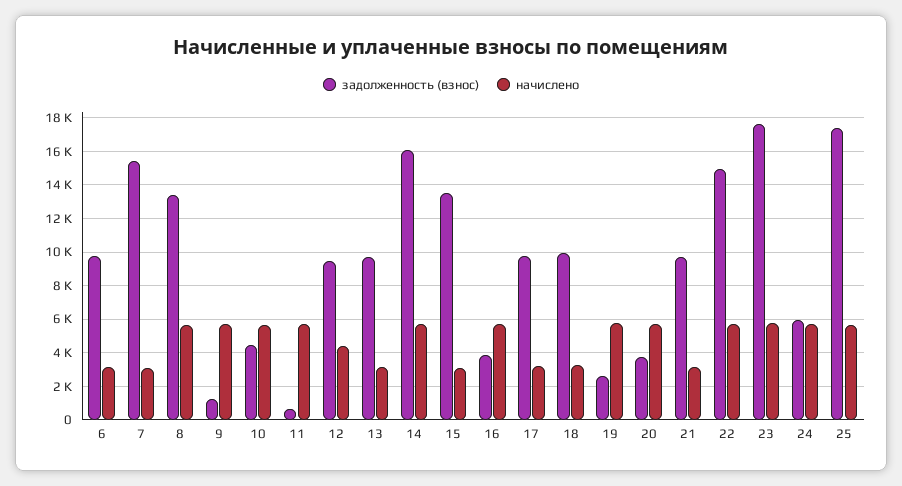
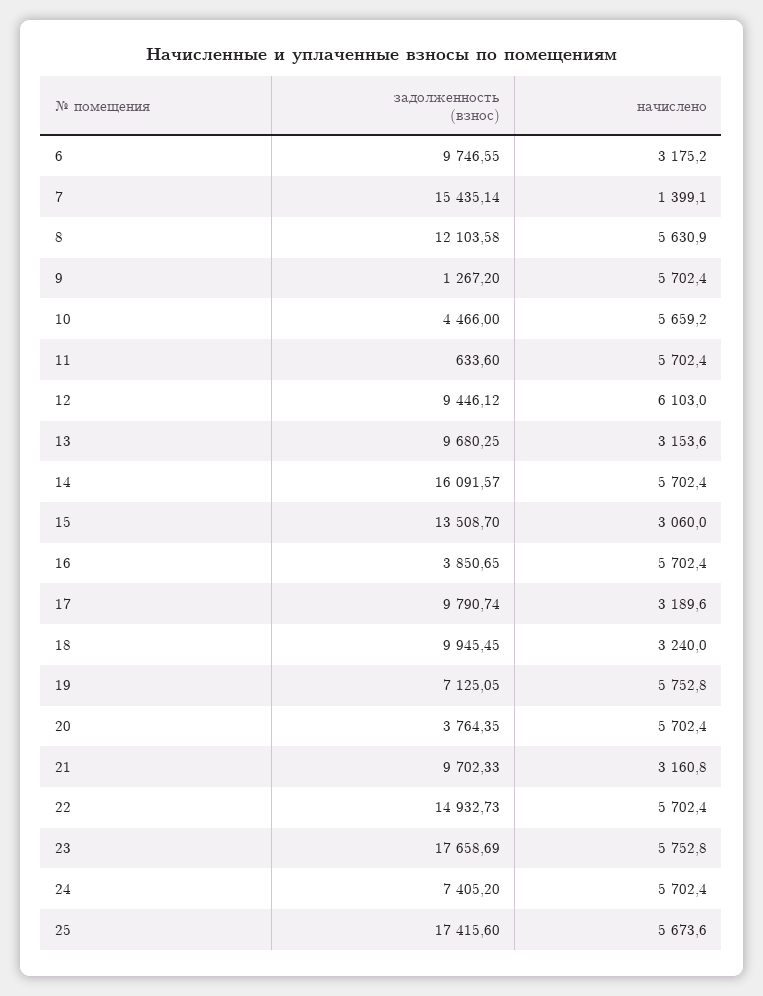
начислено, 7: 3000 -> 1399.1
задолженность (взнос), 8: 13500 -> 12103.58
начислено, 12: 4500 -> 6103
задолженность (взнос), 19: 2500 -> 7125.05
задолженность (взнос), 24: 6000 -> 7405.2

